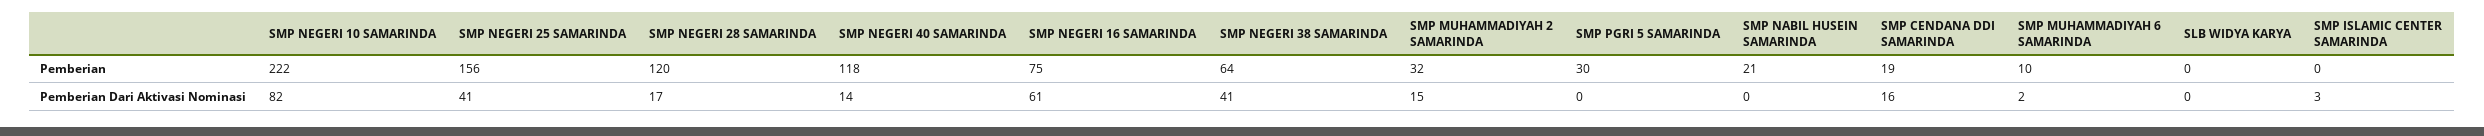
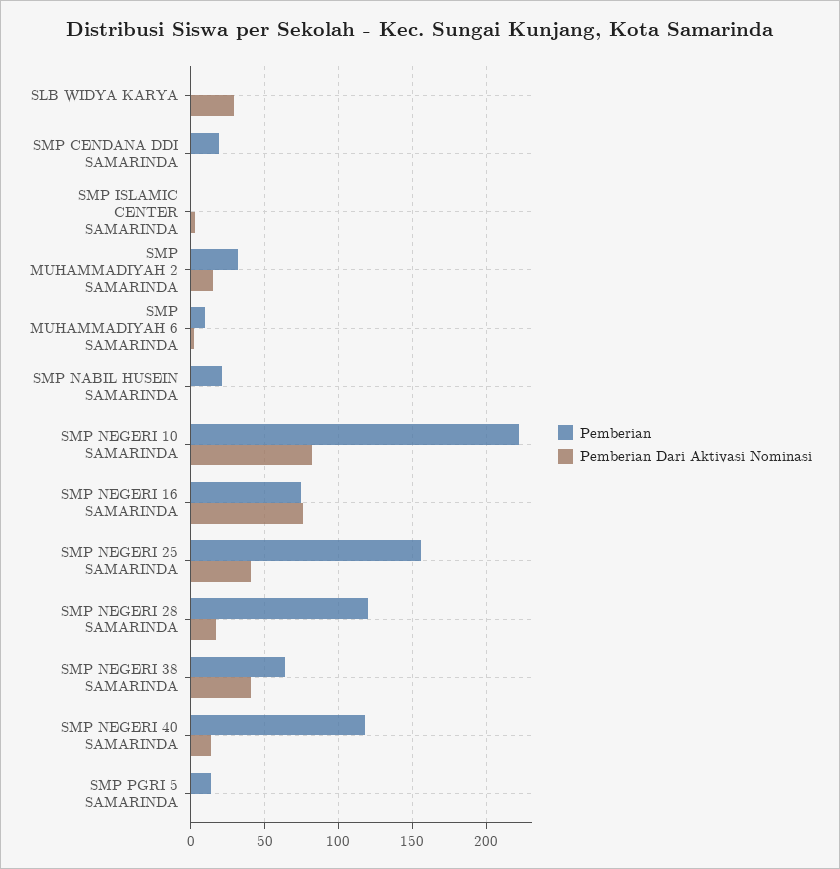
Pemberian, SMP PGRI 5 SAMARINDA: 30 -> 15
Pemberian Dari Aktivasi Nominasi, SMP NEGERI 16 SAMARINDA: 61 -> 75
Pemberian Dari Aktivasi Nominasi, SMP CENDANA DDI SAMARINDA: 16 -> 0
Pemberian Dari Aktivasi Nominasi, SLB WIDYA KARYA: 0 -> 30

